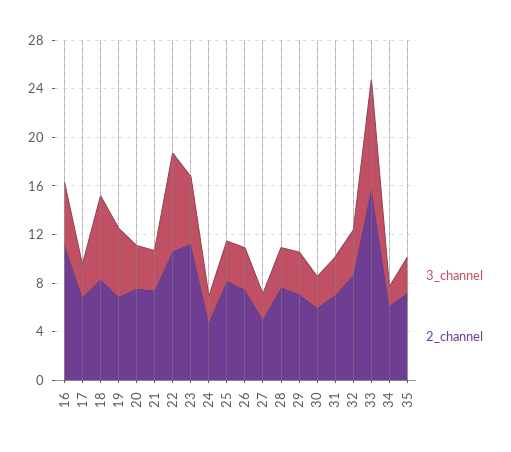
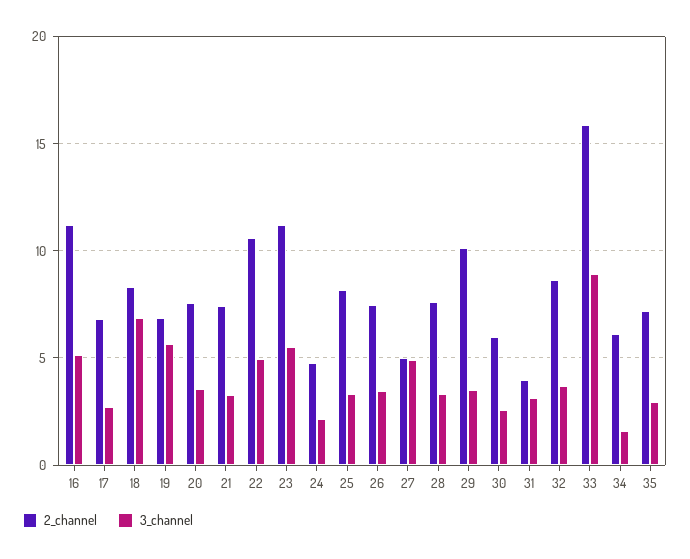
3_channel, 22: 8 -> 5
3_channel, 27: 2 -> 5
2_channel, 29: 7 -> 10
2_channel, 31: 7 -> 4

